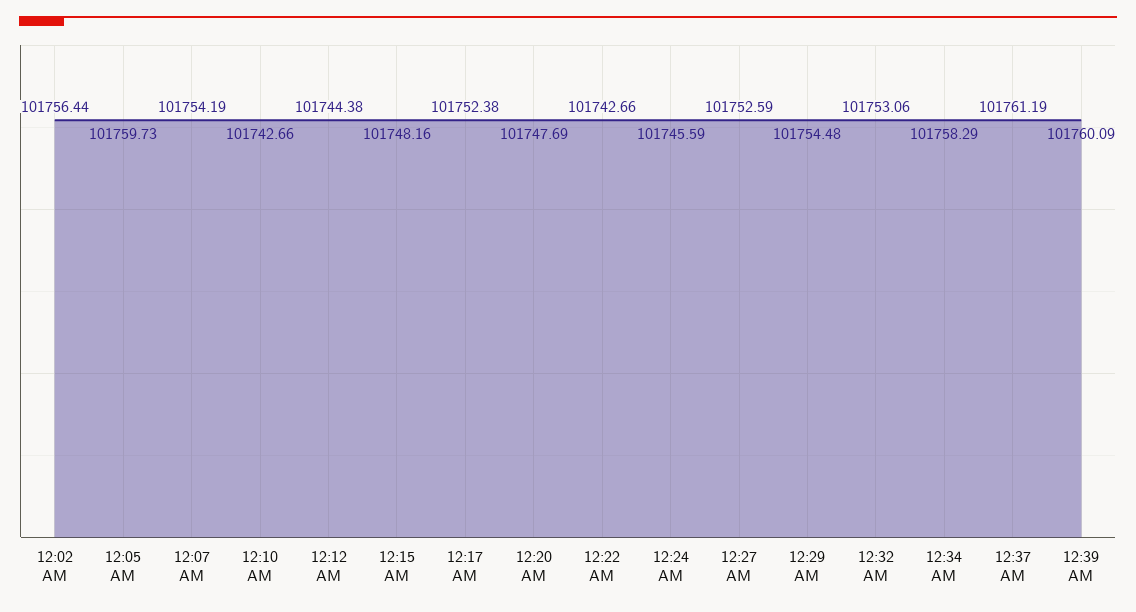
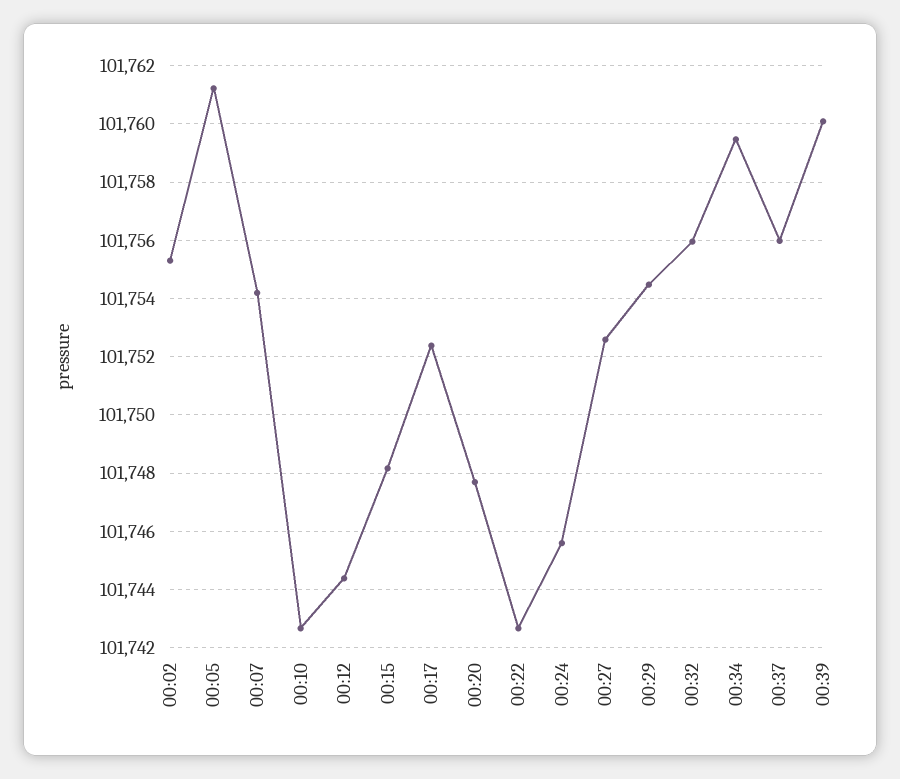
12:02 AM: 101756.44 -> 101755.25
12:05 AM: 101759.73 -> 101761.25
12:32 AM: 101753.06 -> 101756
12:34 AM: 101758.29 -> 101759.5
12:37 AM: 101761.19 -> 101756

